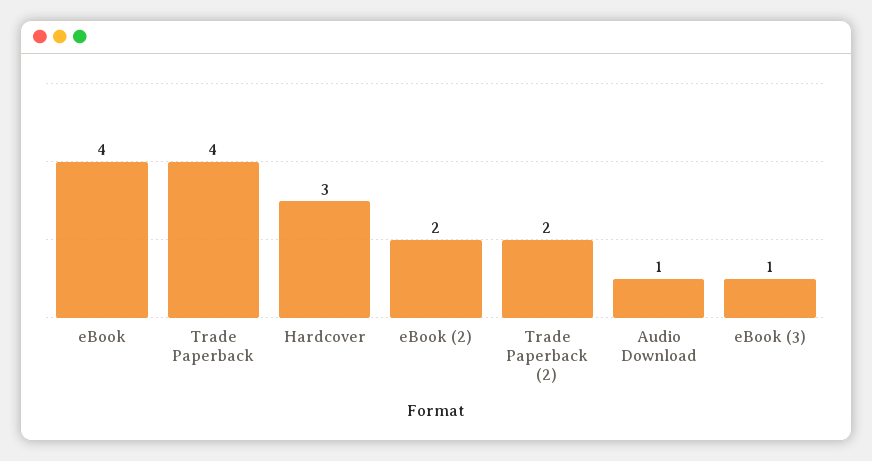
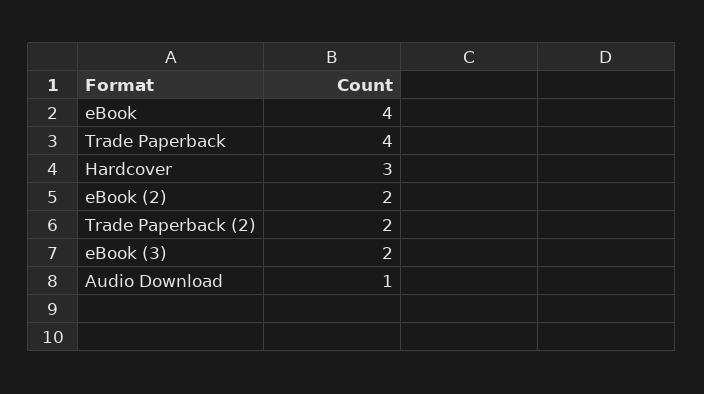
eBook (3): 1 -> 2

